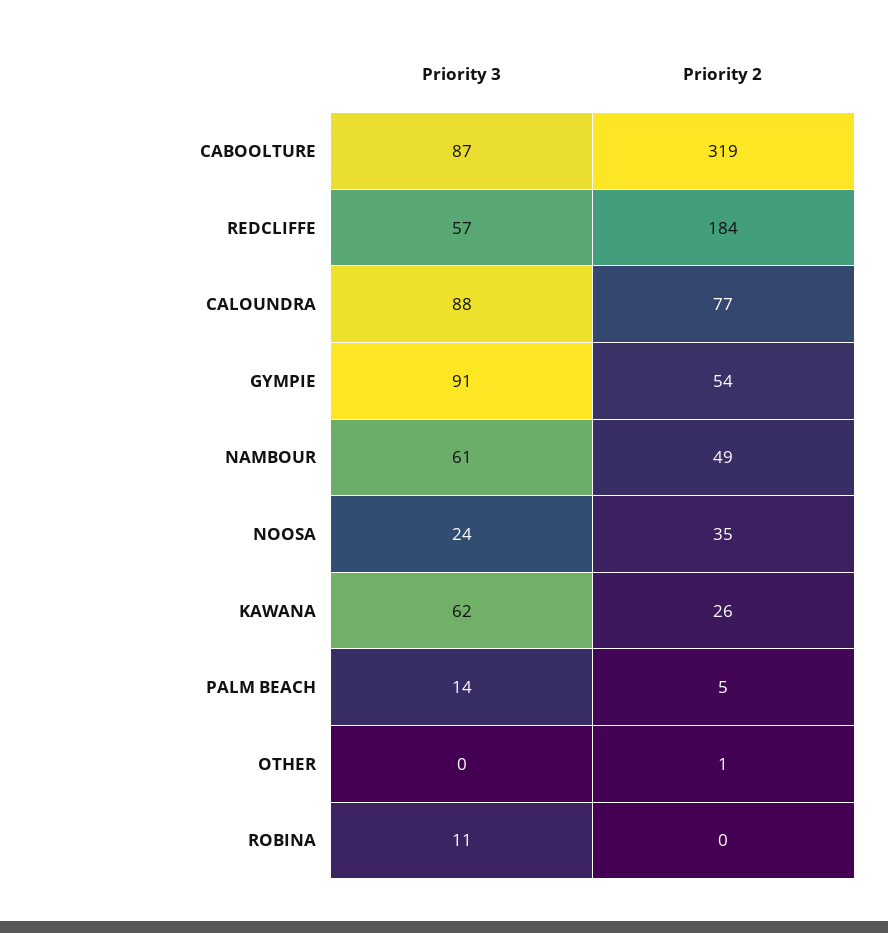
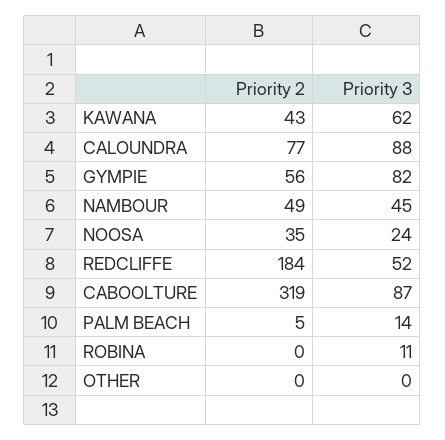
Priority 3, REDCLIFFE: 57 -> 52
Priority 3, GYMPIE: 91 -> 82
Priority 2, GYMPIE: 54 -> 56
Priority 3, NAMBOUR: 61 -> 45
Priority 2, KAWANA: 26 -> 43
Priority 2, OTHER: 1 -> 0

